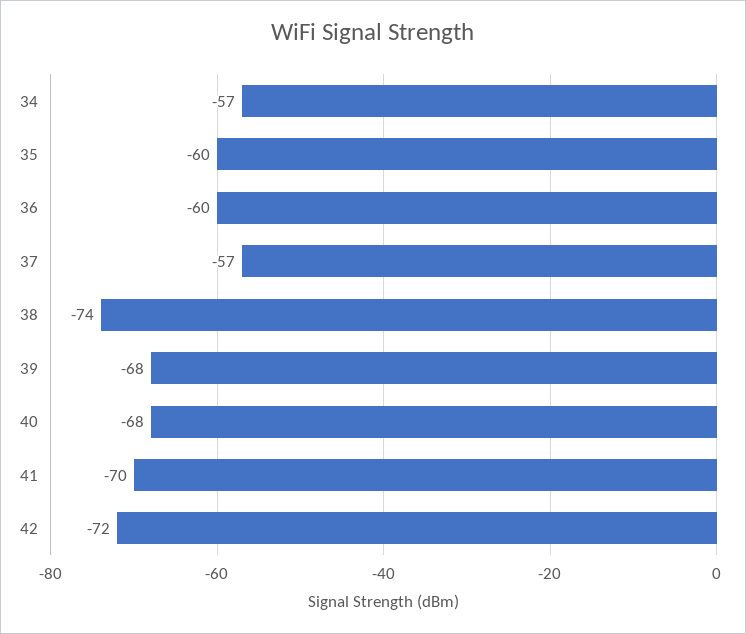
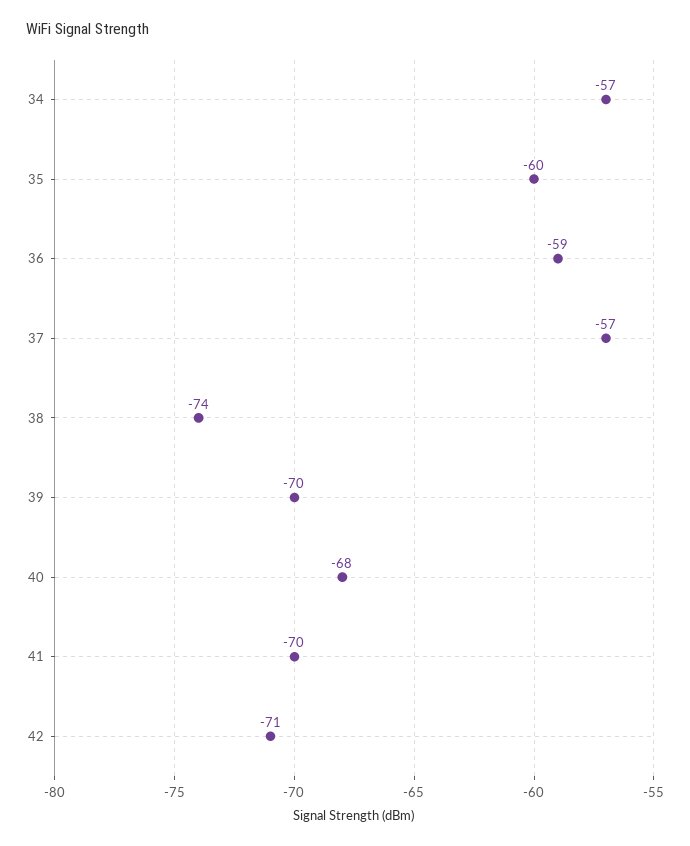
36: -60 -> -59
39: -68 -> -70
42: -72 -> -71

